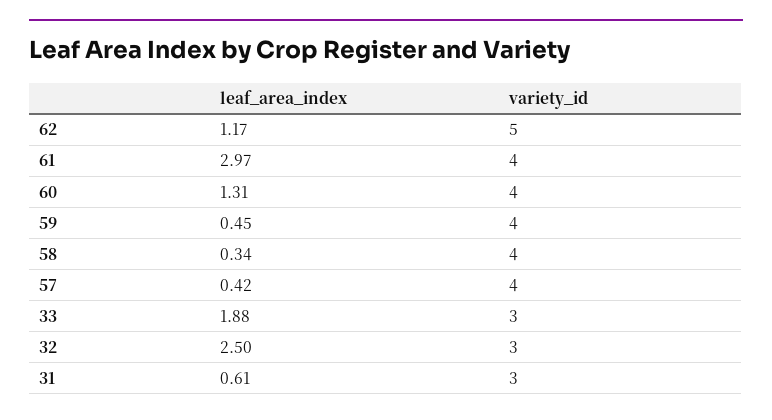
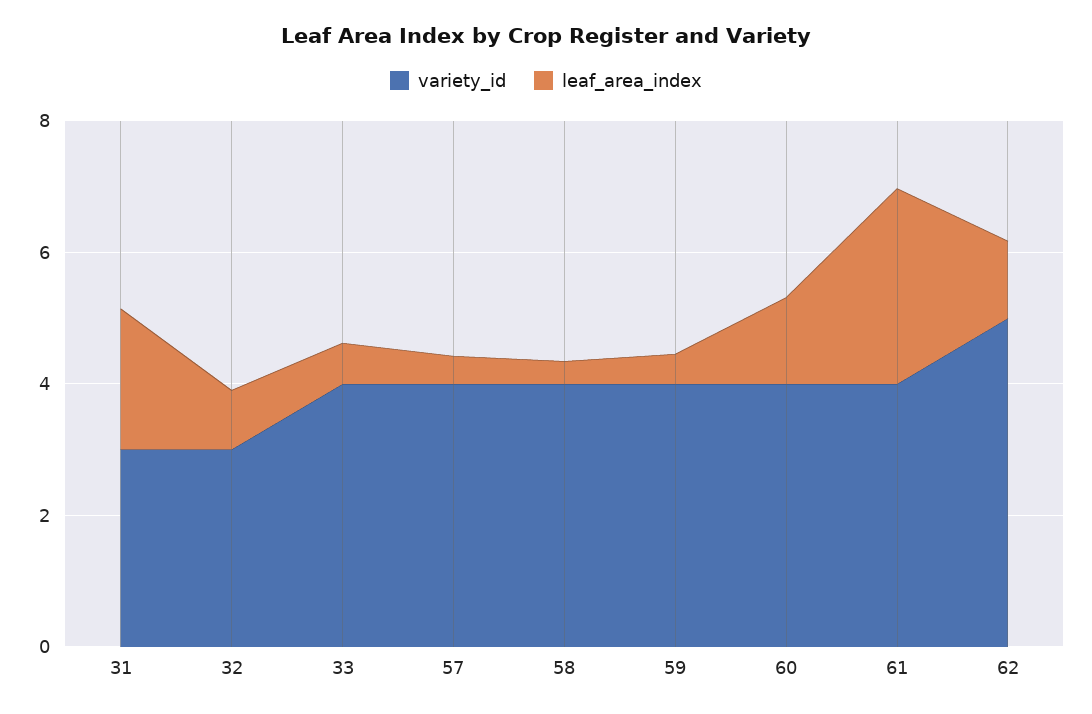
leaf_area_index, 33: 1.88 -> 0.5
variety_id, 33: 3 -> 4
leaf_area_index, 32: 2.5 -> 1
leaf_area_index, 31: 0.61 -> 2

